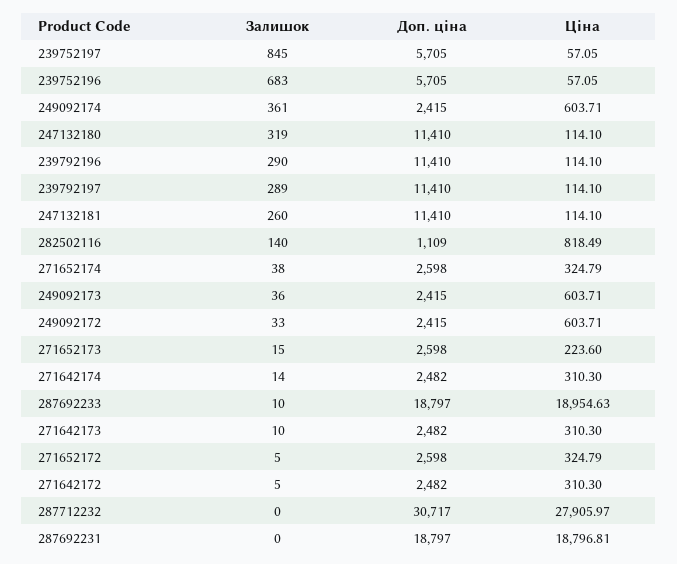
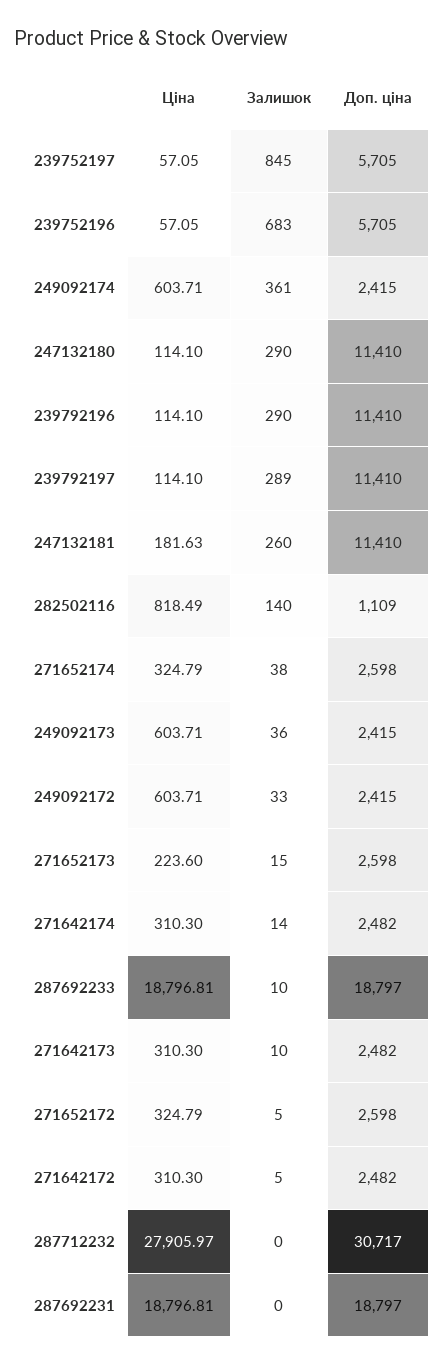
Залишок, 247132180: 319 -> 290
Ціна, 247132181: 114.1 -> 181.63
Ціна, 287692233: 18954.63 -> 18796.81

